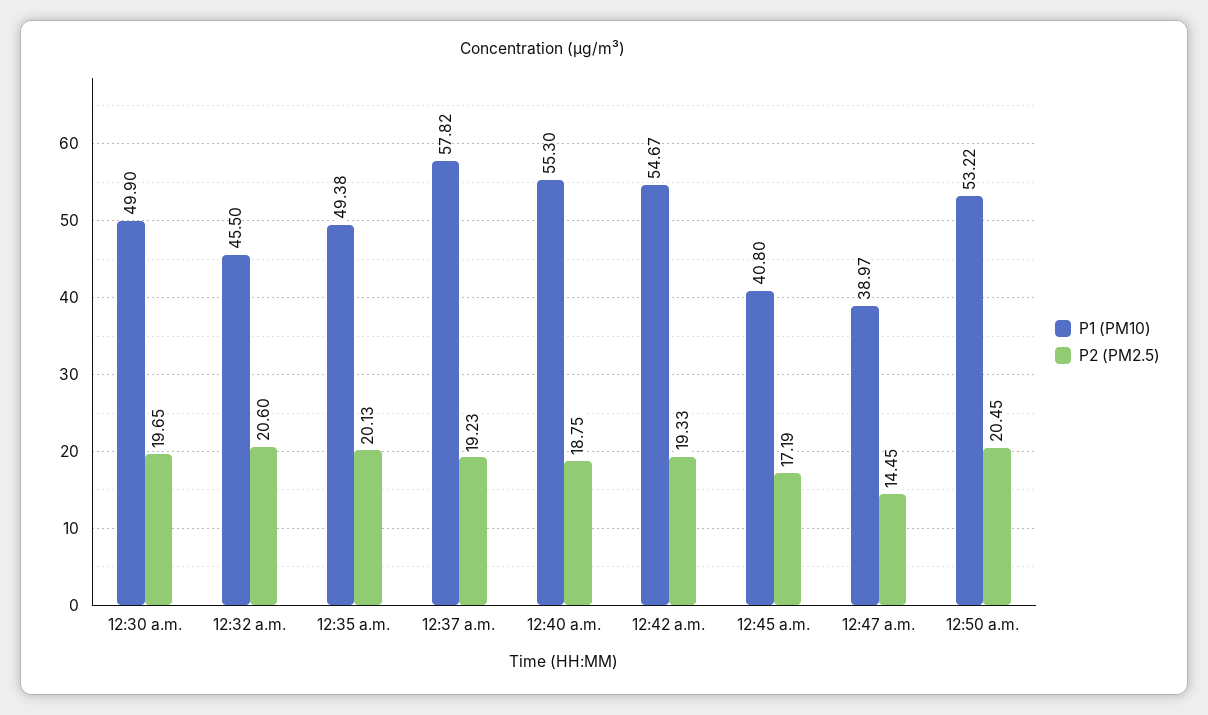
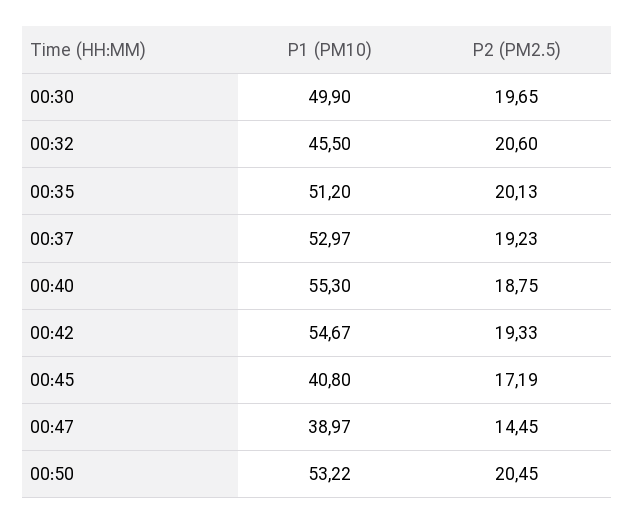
P1 (PM10), 12:35 a.m.: 49.38 -> 51.2
P1 (PM10), 12:37 a.m.: 57.82 -> 52.97

